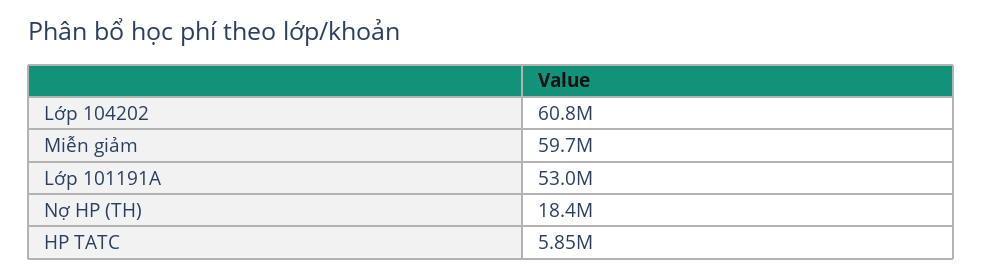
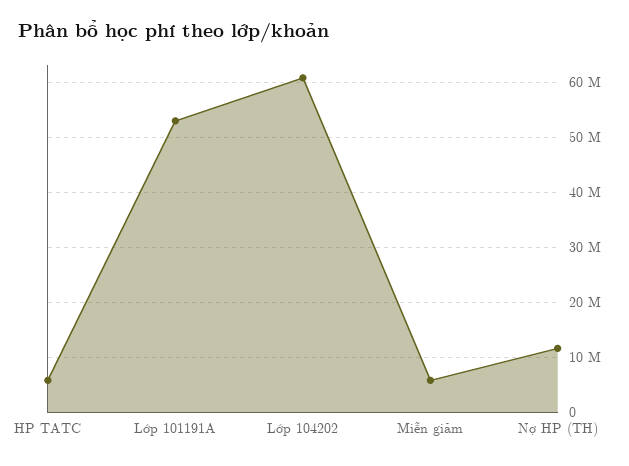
Miễn giảm: 59700000 -> 6000000
Nợ HP (TH): 18400000 -> 12000000

